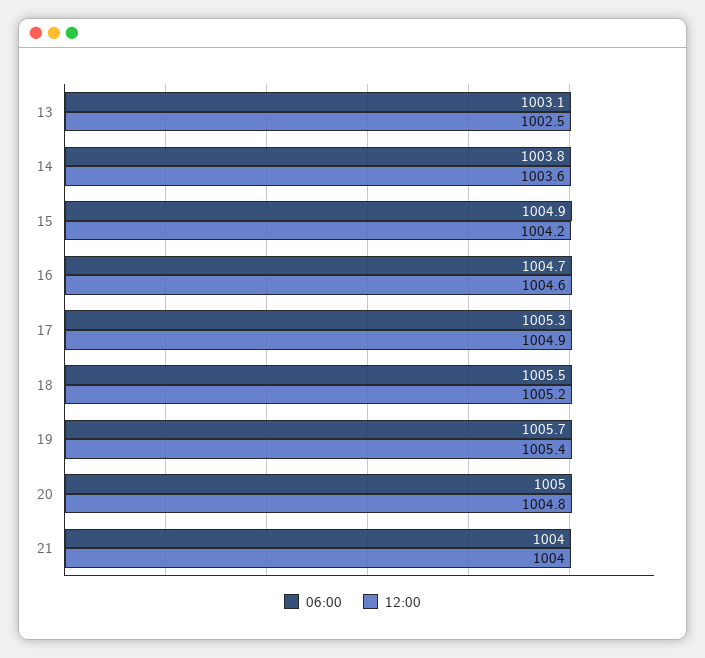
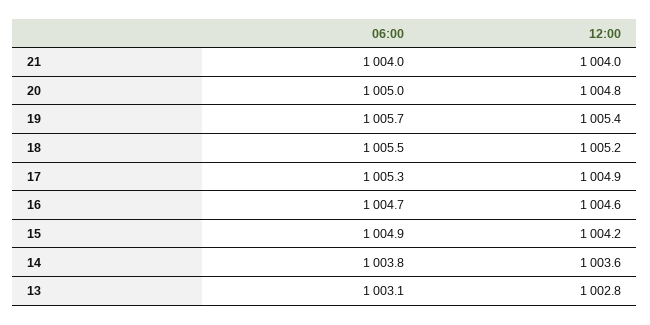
12:00, 13: 1002.5 -> 1002.8

